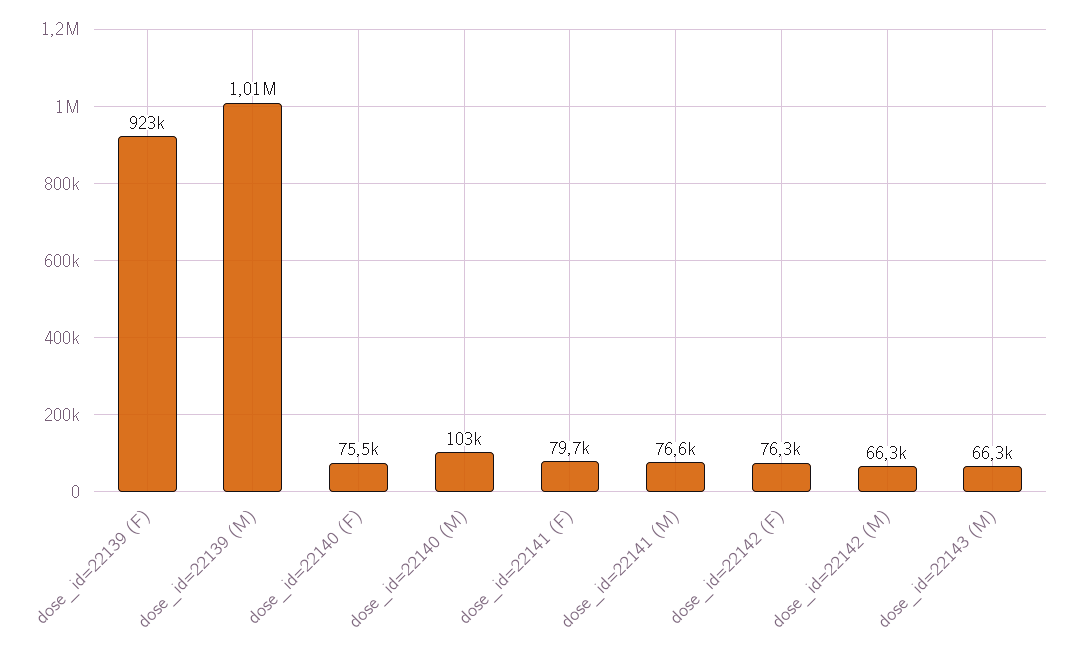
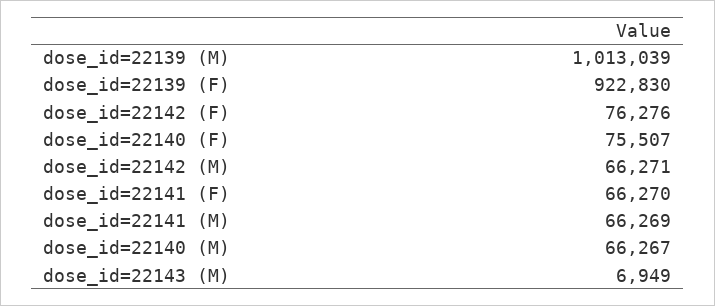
dose_id=22140 (M): 103000 -> 66267
dose_id=22141 (F): 79700 -> 66270
dose_id=22141 (M): 76600 -> 66269
dose_id=22143 (M): 66300 -> 6949

